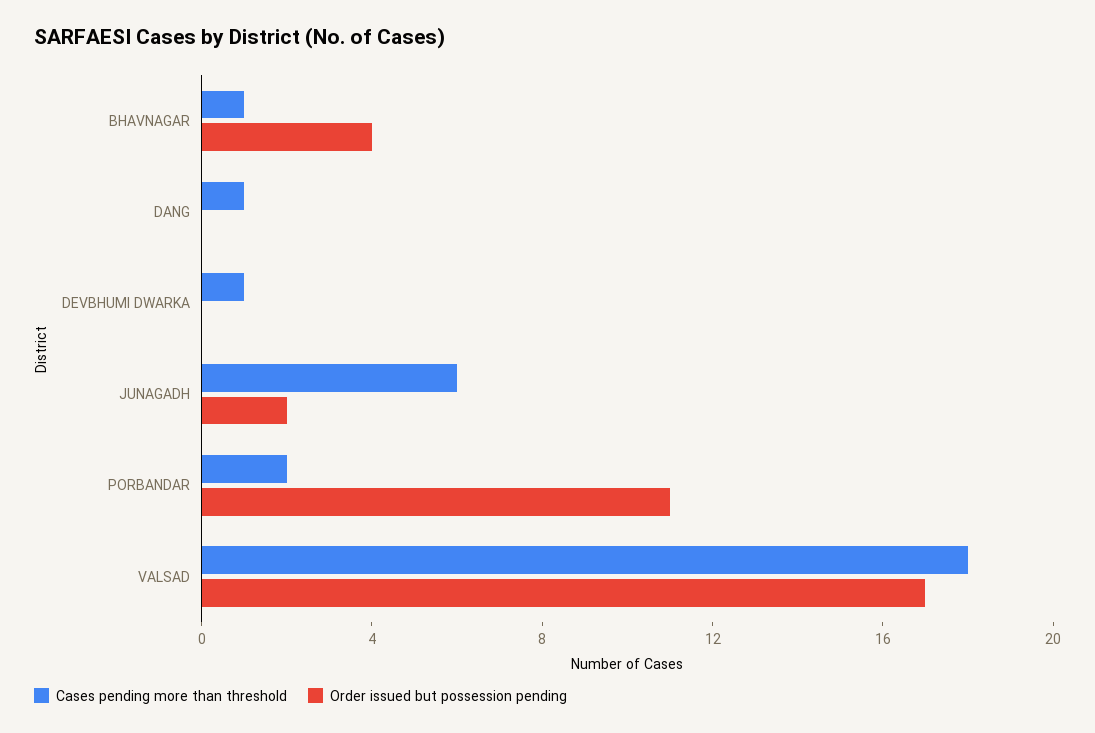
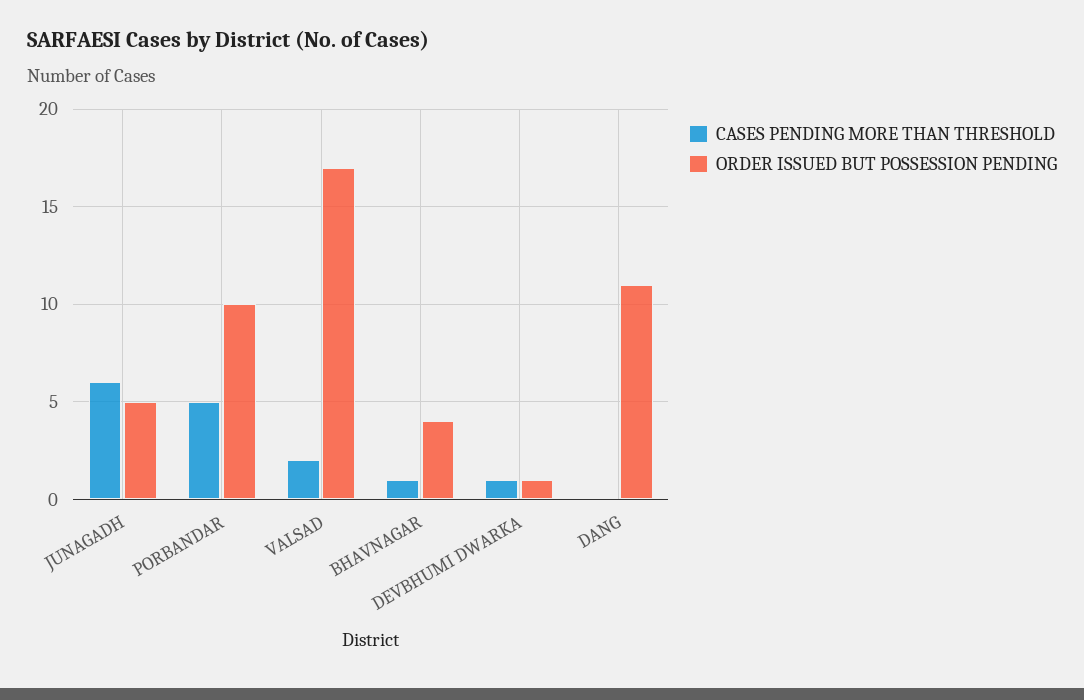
Cases pending more than threshold, DANG: 1 -> 0
Order issued but possession pending, DANG: 0 -> 11
Order issued but possession pending, DEVBHUMI DWARKA: 0 -> 1
Order issued but possession pending, JUNAGADH: 2 -> 5
Cases pending more than threshold, PORBANDAR: 2 -> 5
Order issued but possession pending, PORBANDAR: 11 -> 10
Cases pending more than threshold, VALSAD: 18 -> 2

